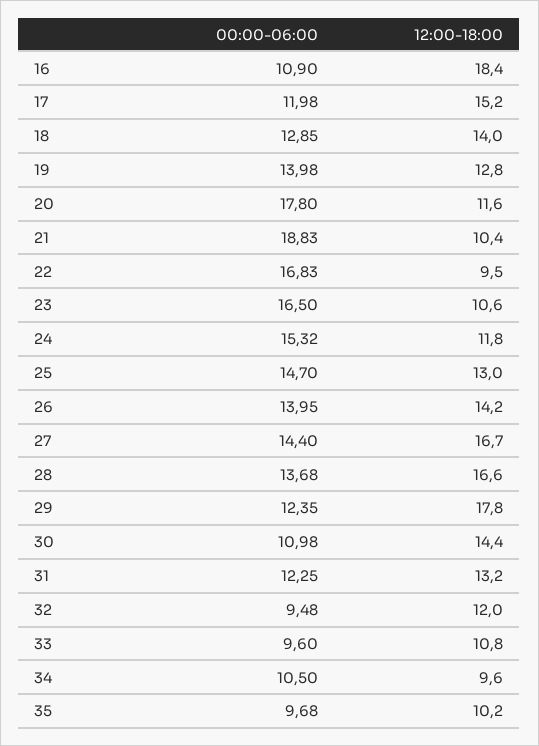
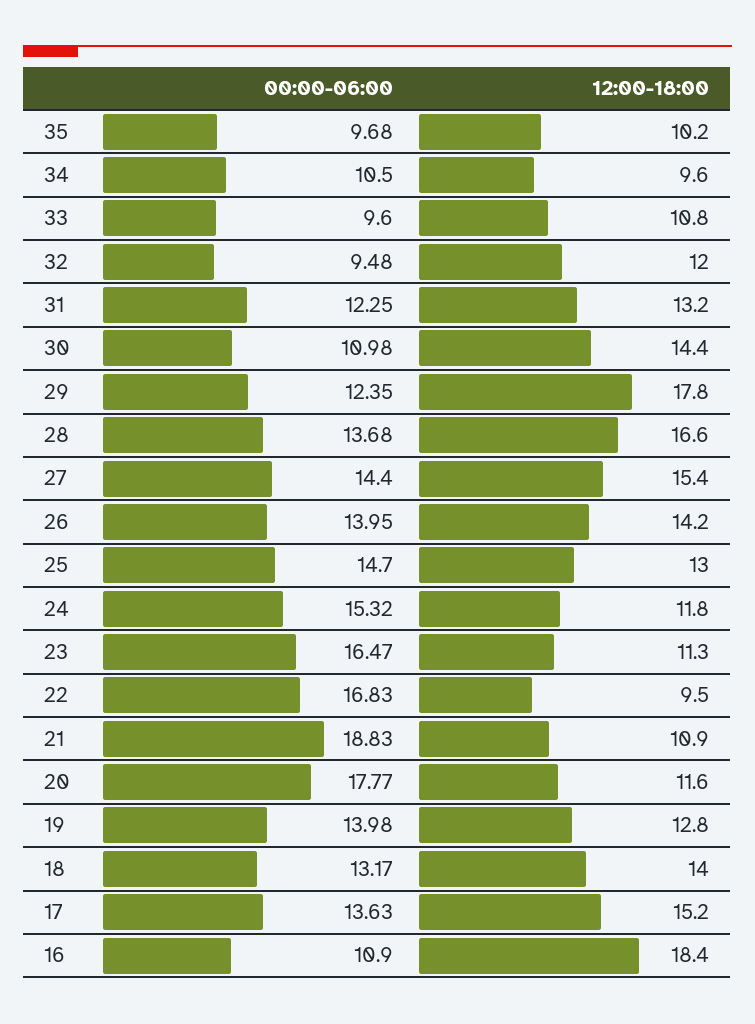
00:00-06:00, 17: 11.98 -> 13.63
00:00-06:00, 18: 12.85 -> 13.17
00:00-06:00, 20: 17.8 -> 17.77
12:00-18:00, 21: 10.4 -> 10.9
00:00-06:00, 23: 16.5 -> 16.47
12:00-18:00, 23: 10.6 -> 11.3
12:00-18:00, 27: 16.7 -> 15.4

